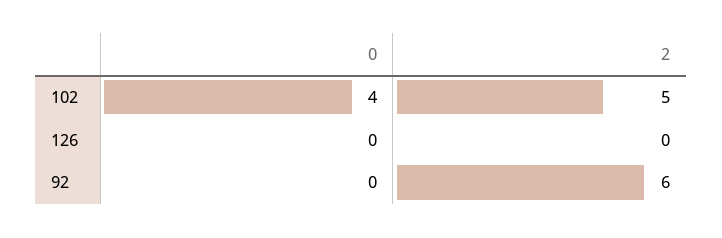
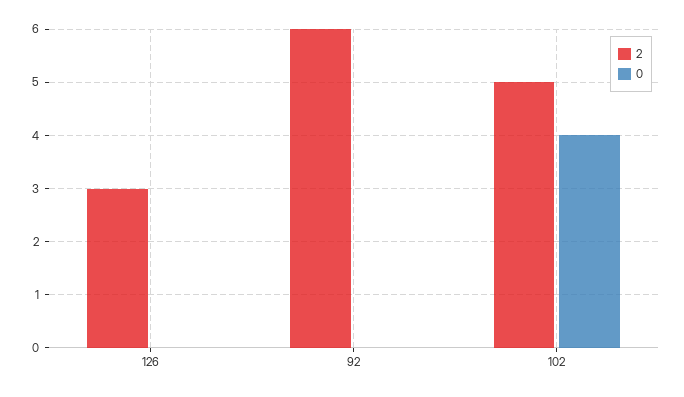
2, 126: 0 -> 3

